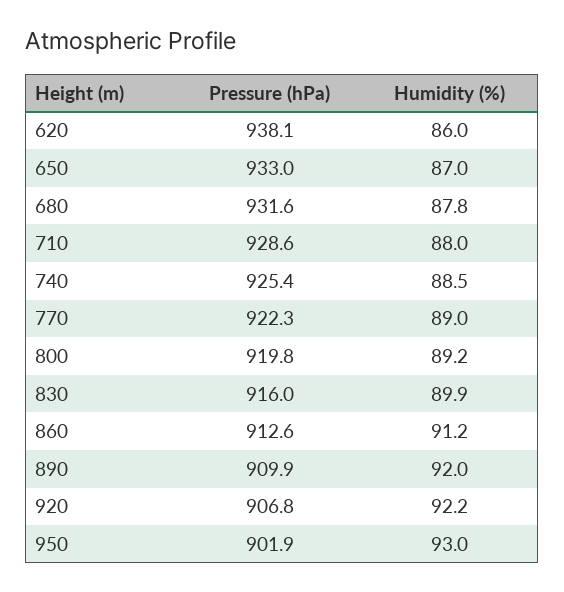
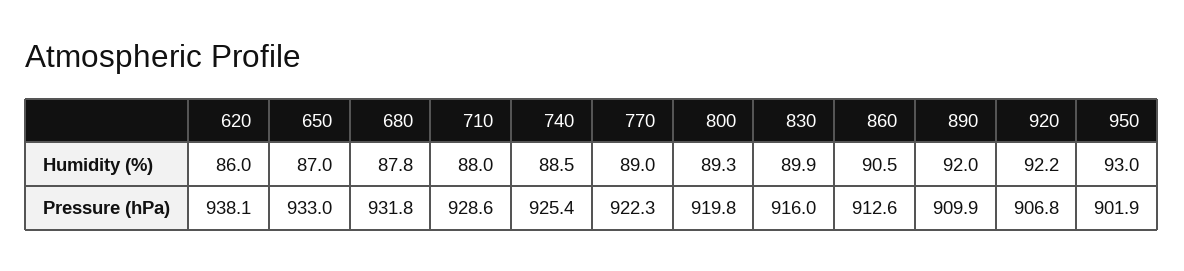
Pressure (hPa), 680: 931.6 -> 931.8
Humidity (%), 800: 89.2 -> 89.3
Humidity (%), 860: 91.2 -> 90.5

